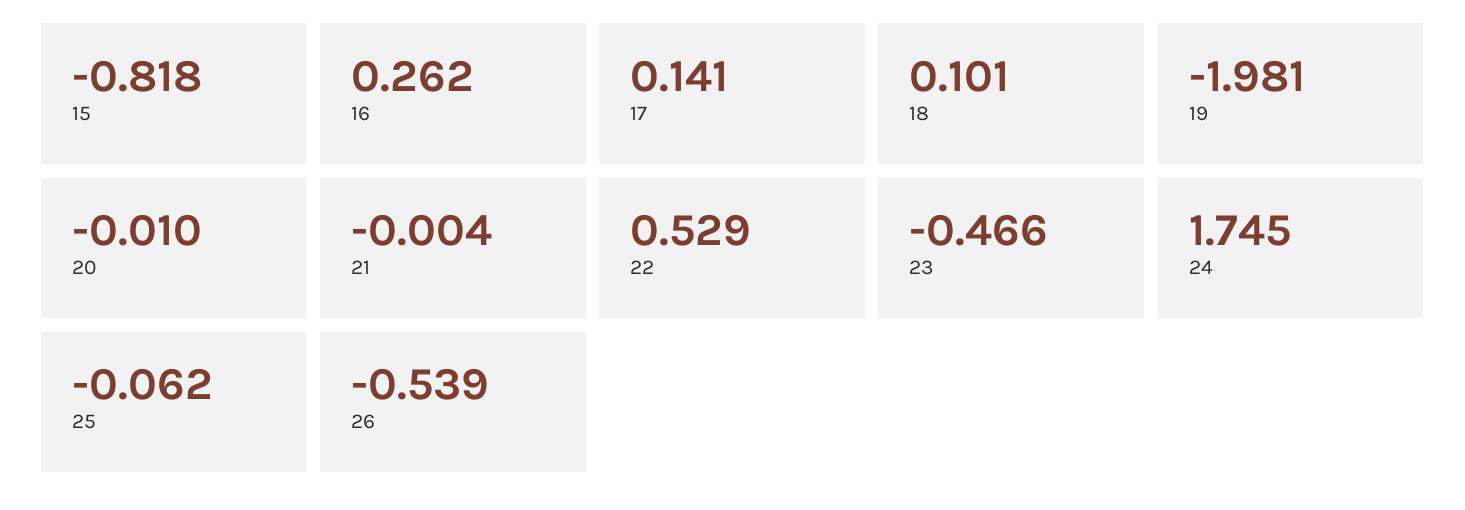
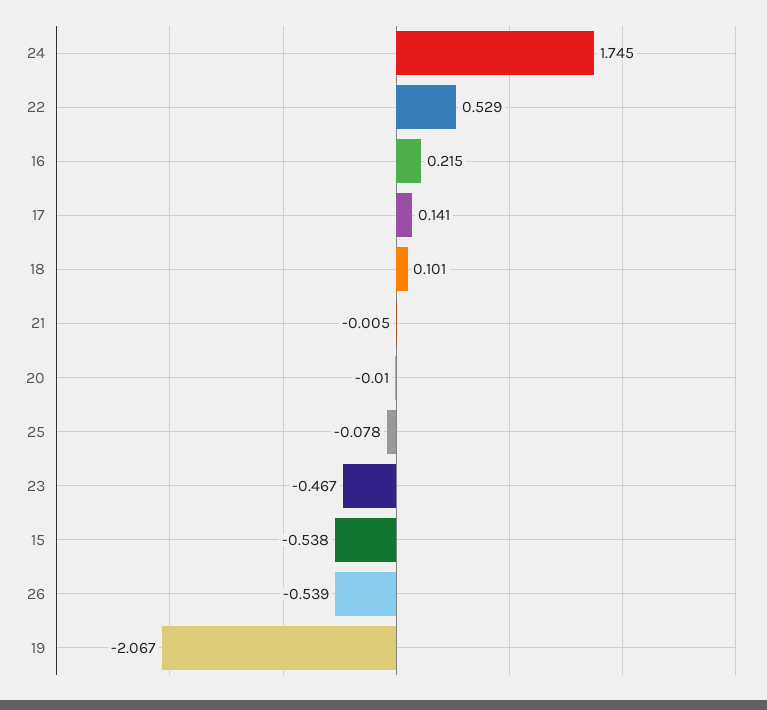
15: -0.818 -> -0.538
16: 0.262 -> 0.215
19: -1.981 -> -2.067
21: -0.004 -> -0.005
23: -0.466 -> -0.467
25: -0.062 -> -0.078

